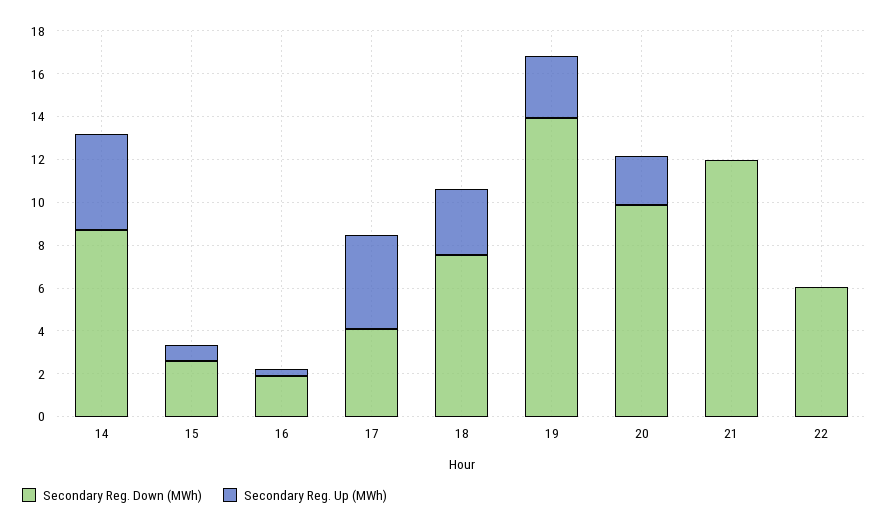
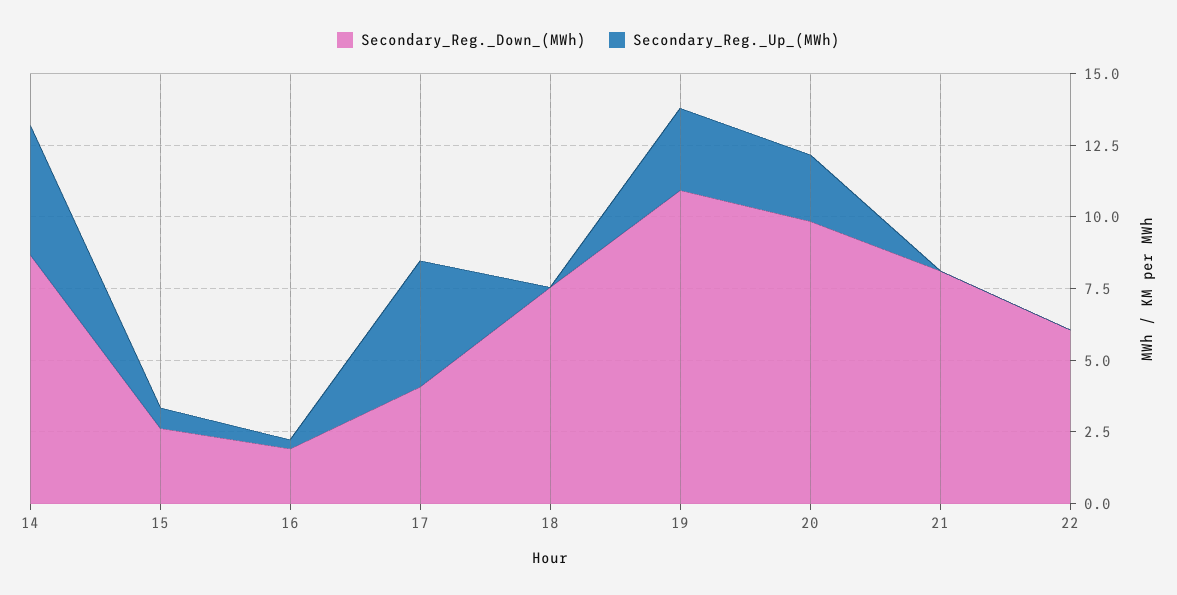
Secondary Reg. Up (MWh), 18: 3 -> 0
Secondary Reg. Down (MWh), 19: 14 -> 11
Secondary Reg. Down (MWh), 21: 12 -> 8

